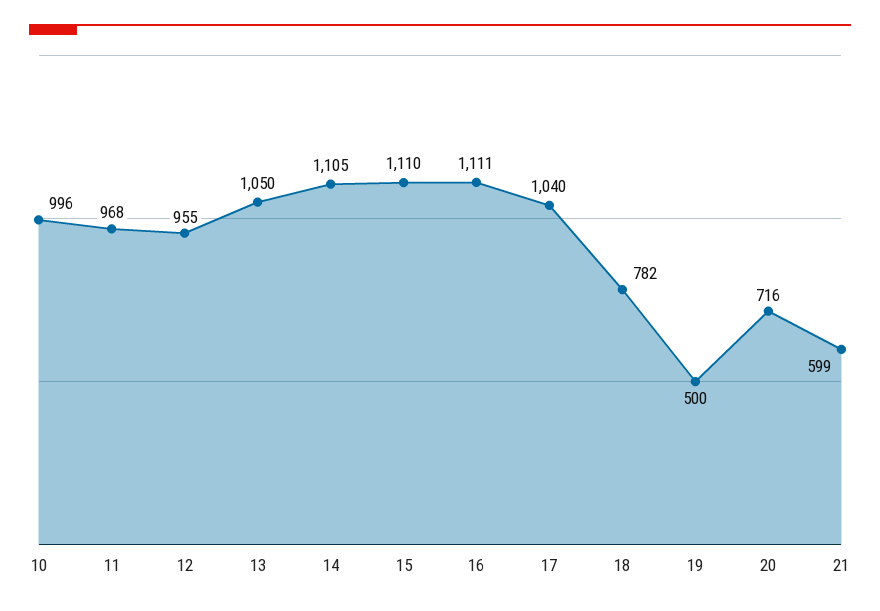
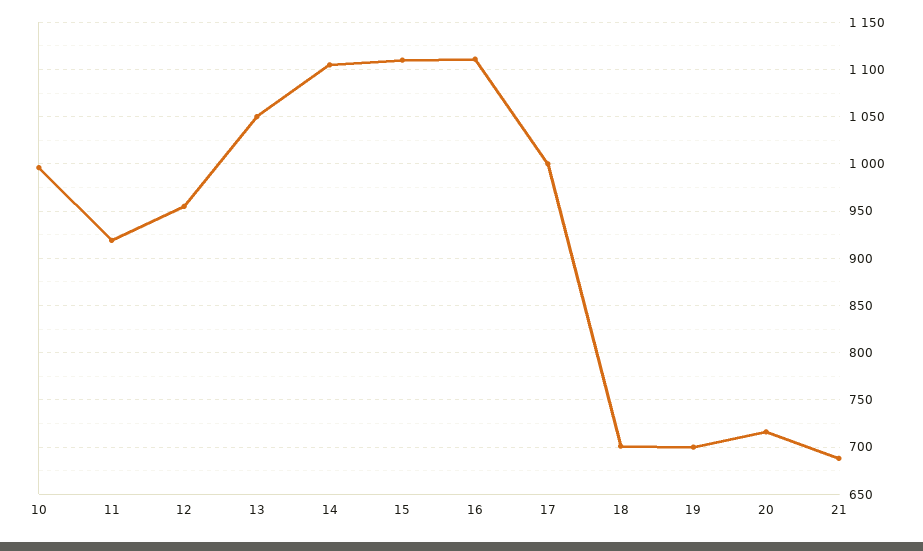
11: 968 -> 920
17: 1040 -> 1000
18: 782 -> 700
19: 500 -> 700
21: 599 -> 690

